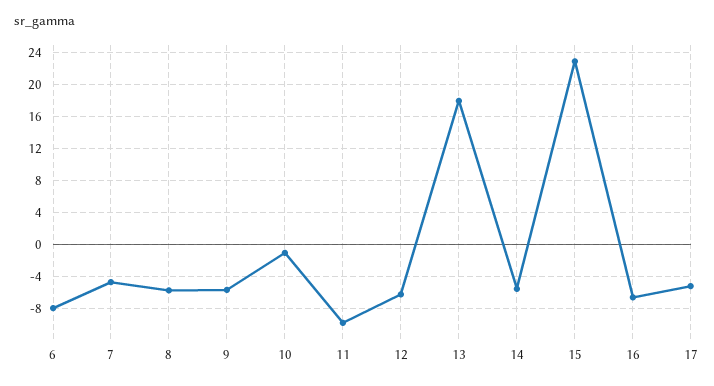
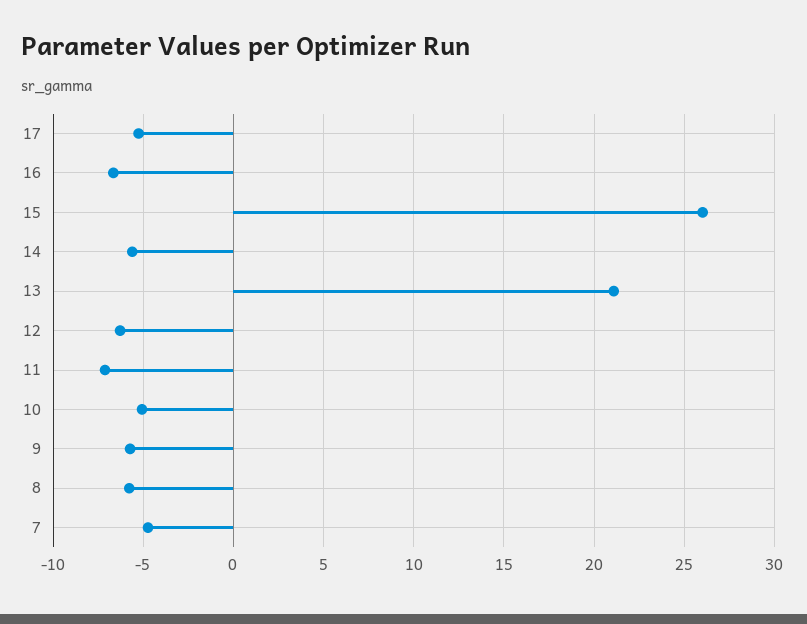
6: -8 -> none
10: -1 -> -5
11: -10 -> -7
13: 18 -> 21
15: 23 -> 26

